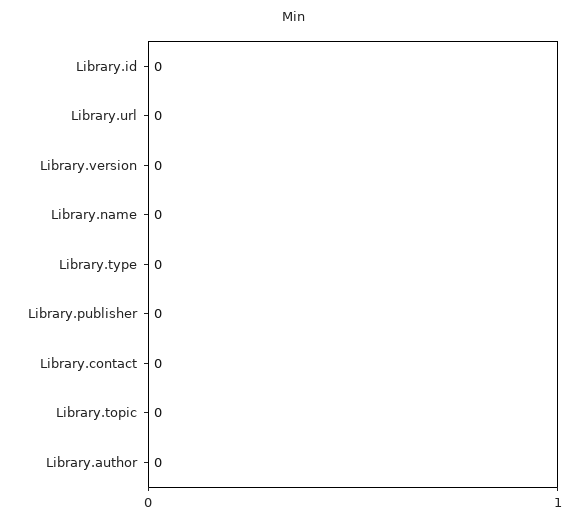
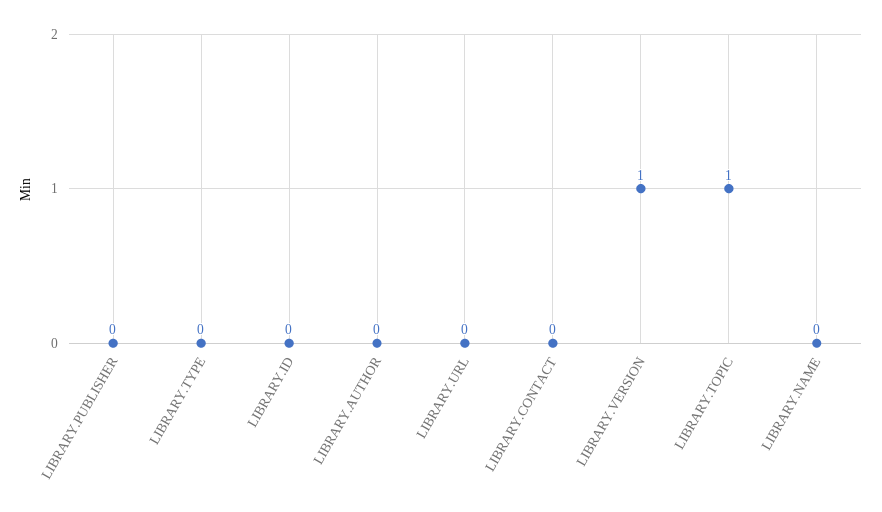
Library.version: 0 -> 1
Library.topic: 0 -> 1

